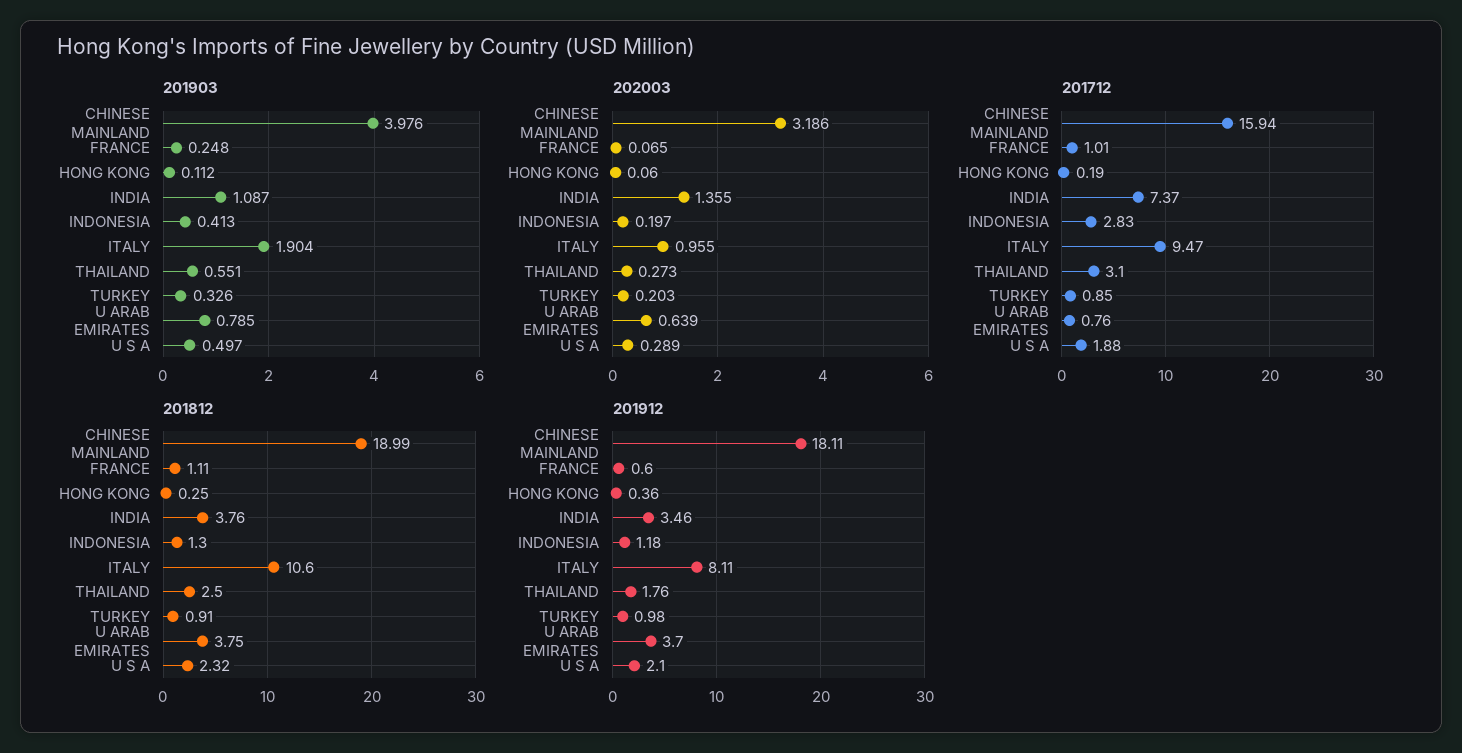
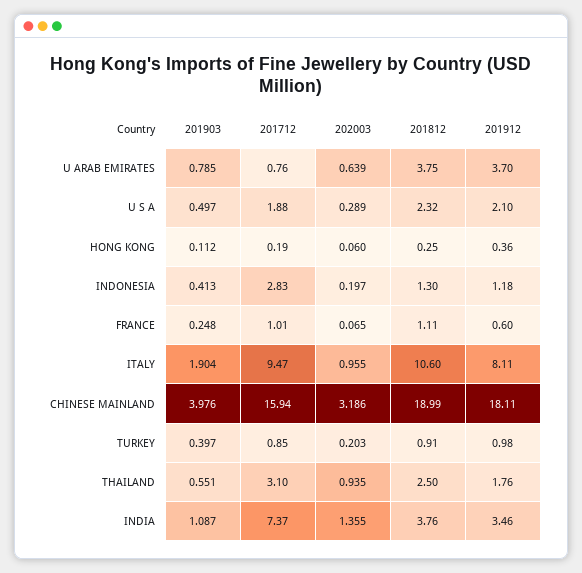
201903, TURKEY: 0.326 -> 0.397
202003, THAILAND: 0.273 -> 0.935

